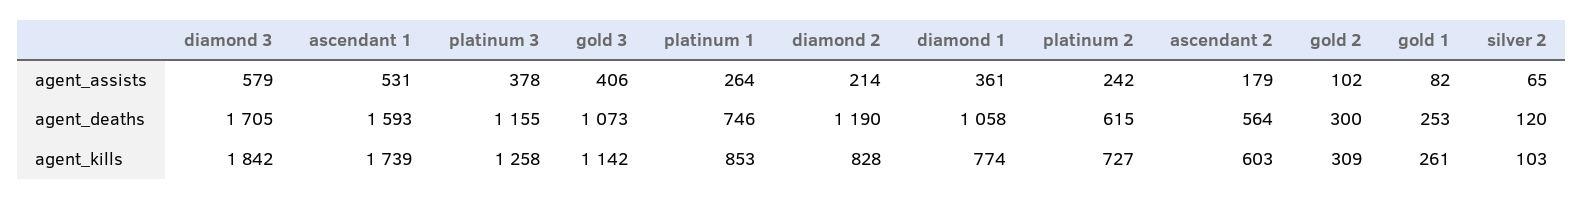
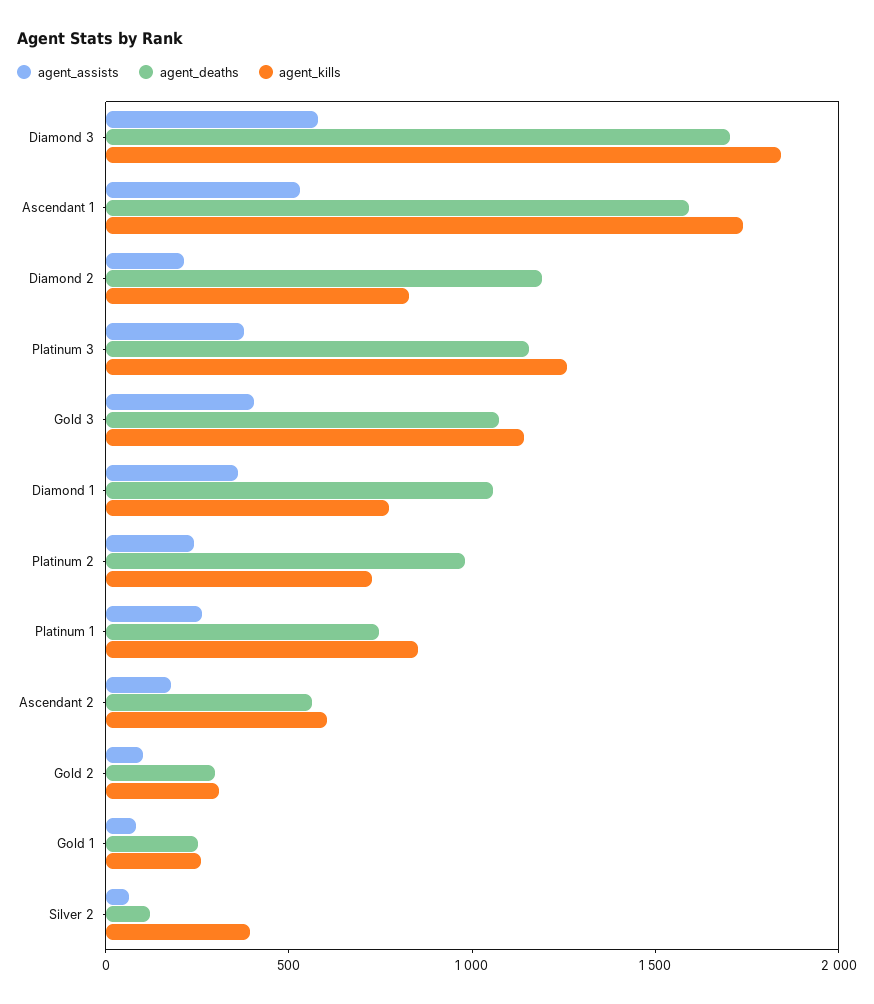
agent_deaths, platinum 2: 615 -> 1000
agent_kills, silver 2: 103 -> 400

